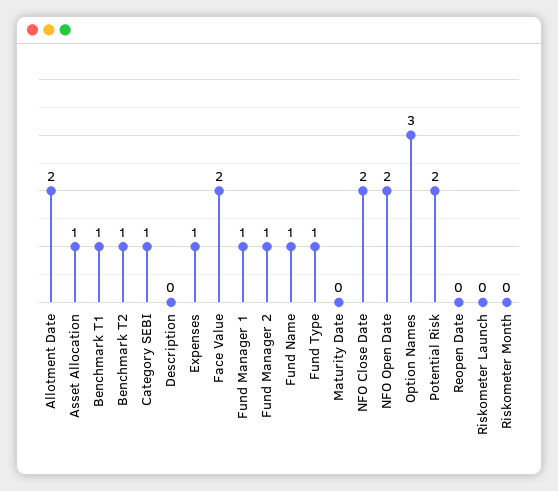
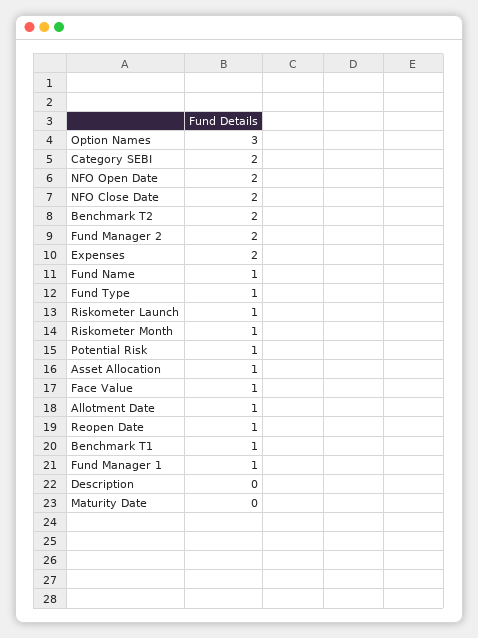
Allotment Date: 2 -> 1
Benchmark T2: 1 -> 2
Category SEBI: 1 -> 2
Expenses: 1 -> 2
Face Value: 2 -> 1
Fund Manager 2: 1 -> 2
Potential Risk: 2 -> 1
Reopen Date: 0 -> 1
Riskometer Launch: 0 -> 1
Riskometer Month: 0 -> 1

